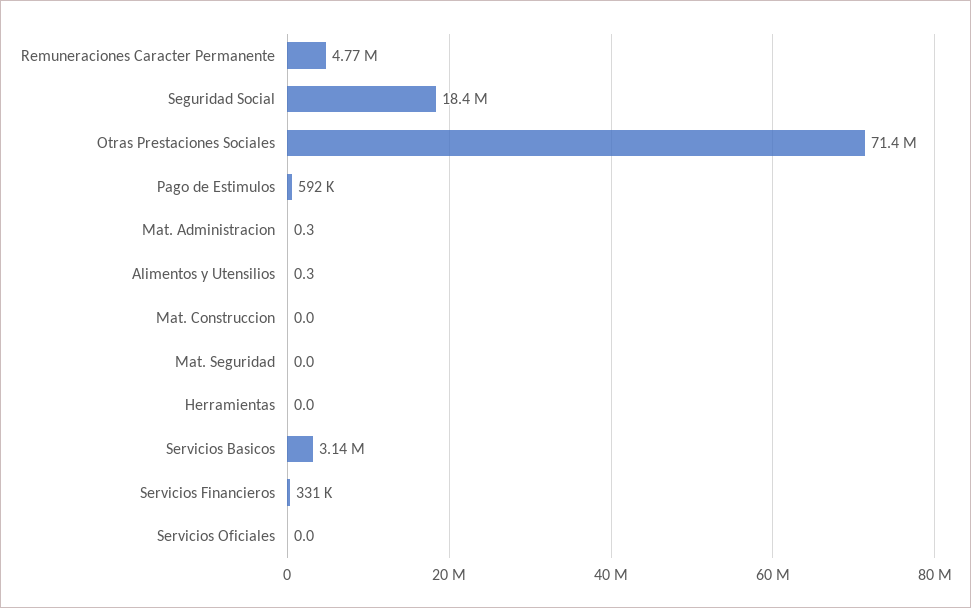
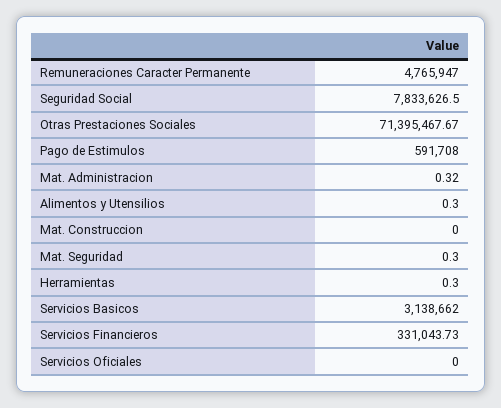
Seguridad Social: 18400000 -> 7833626.5
Mat. Seguridad: 0 -> 0.3
Herramientas: 0 -> 0.3

